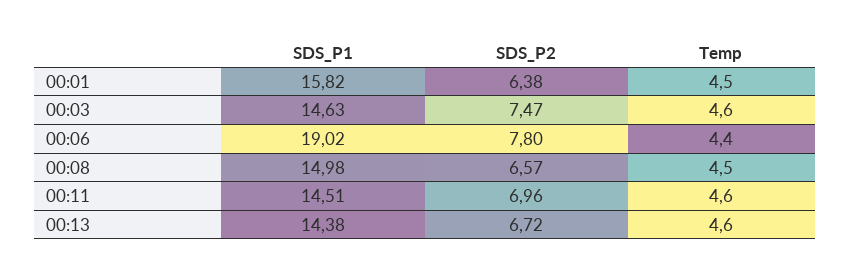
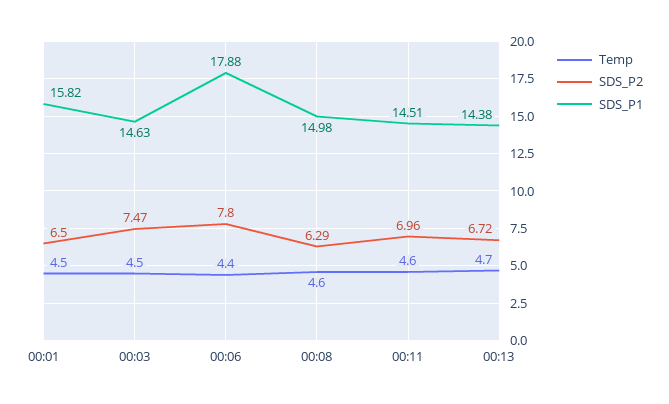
SDS_P2, 00:01: 6.38 -> 6.5
Temp, 00:03: 4.6 -> 4.5
SDS_P1, 00:06: 19.02 -> 17.88
SDS_P2, 00:08: 6.57 -> 6.29
Temp, 00:08: 4.5 -> 4.6
Temp, 00:13: 4.6 -> 4.7

